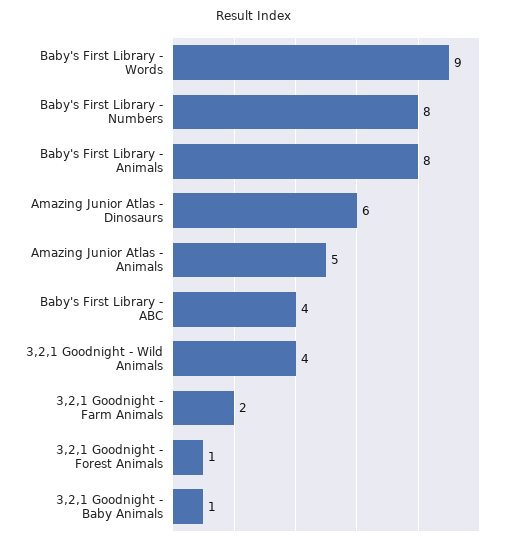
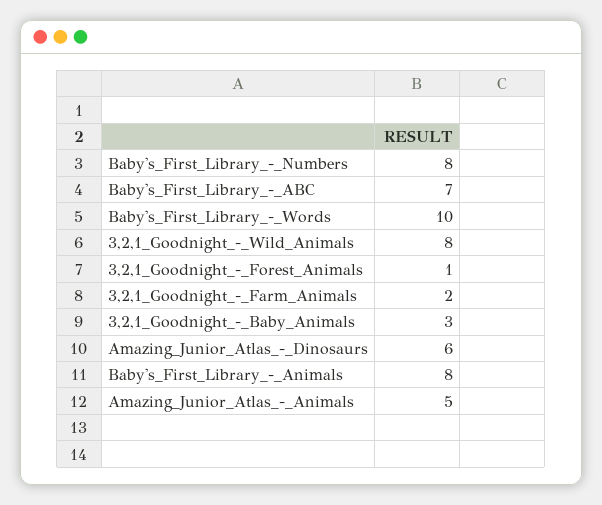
Baby's First Library - Words: 9 -> 10
Baby's First Library - ABC: 4 -> 7
3,2,1 Goodnight - Wild Animals: 4 -> 8
3,2,1 Goodnight - Baby Animals: 1 -> 3

